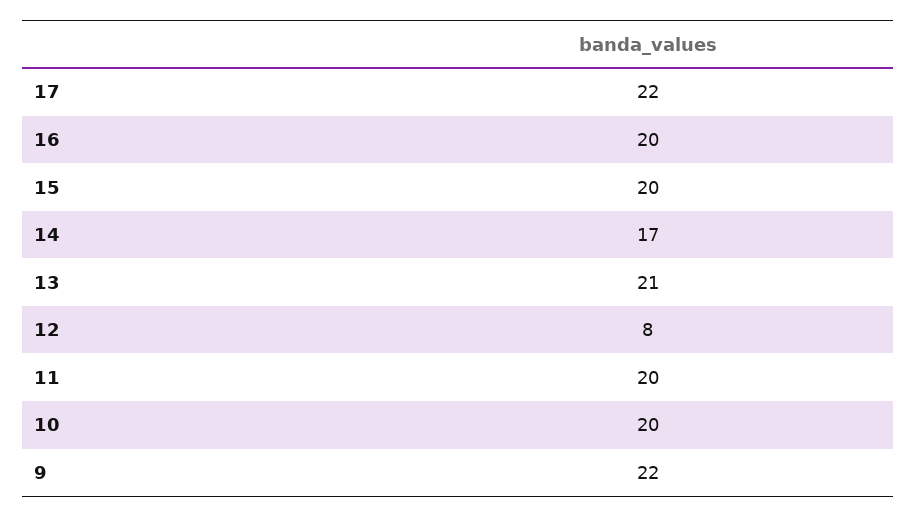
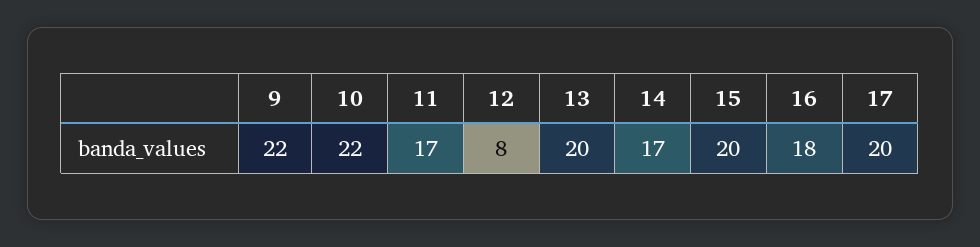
17: 22 -> 20
16: 20 -> 18
13: 21 -> 20
11: 20 -> 17
10: 20 -> 22

